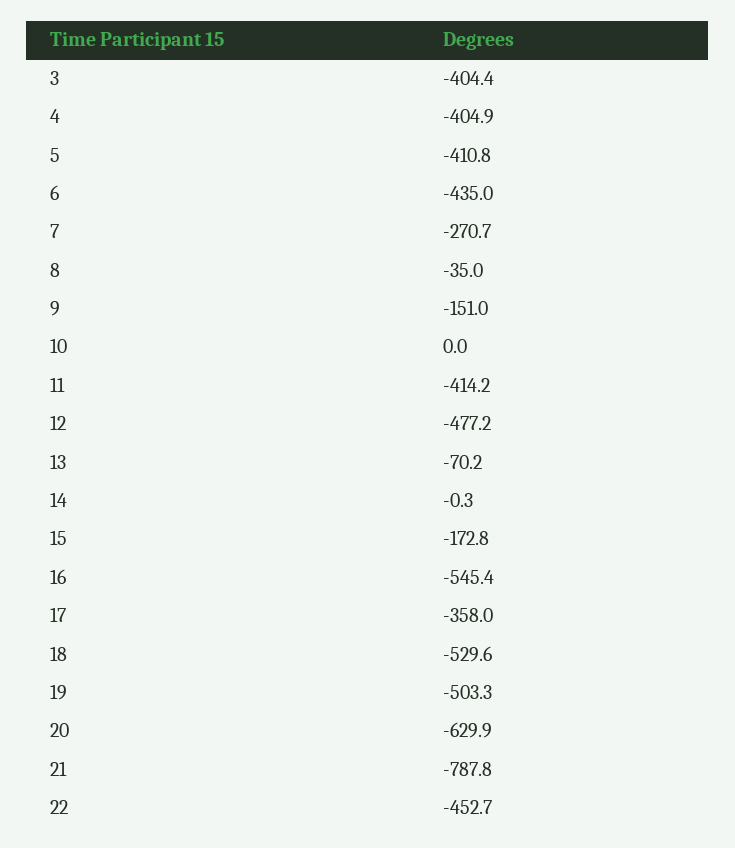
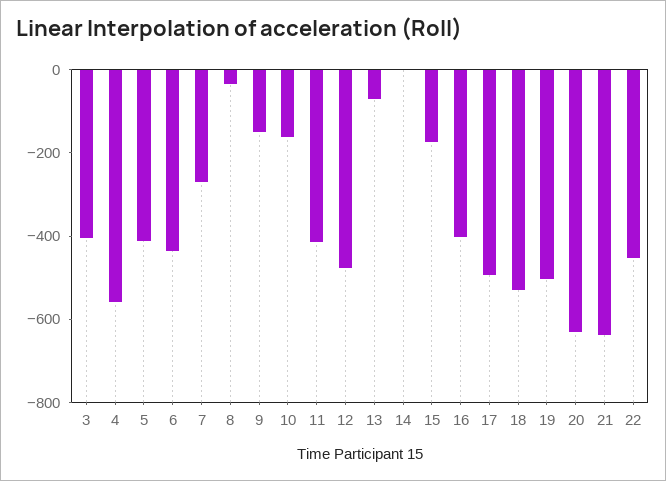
4: -404.9 -> -550
10: 0 -> -150
16: -545.4 -> -400
17: -358 -> -500
21: -787.8 -> -650

